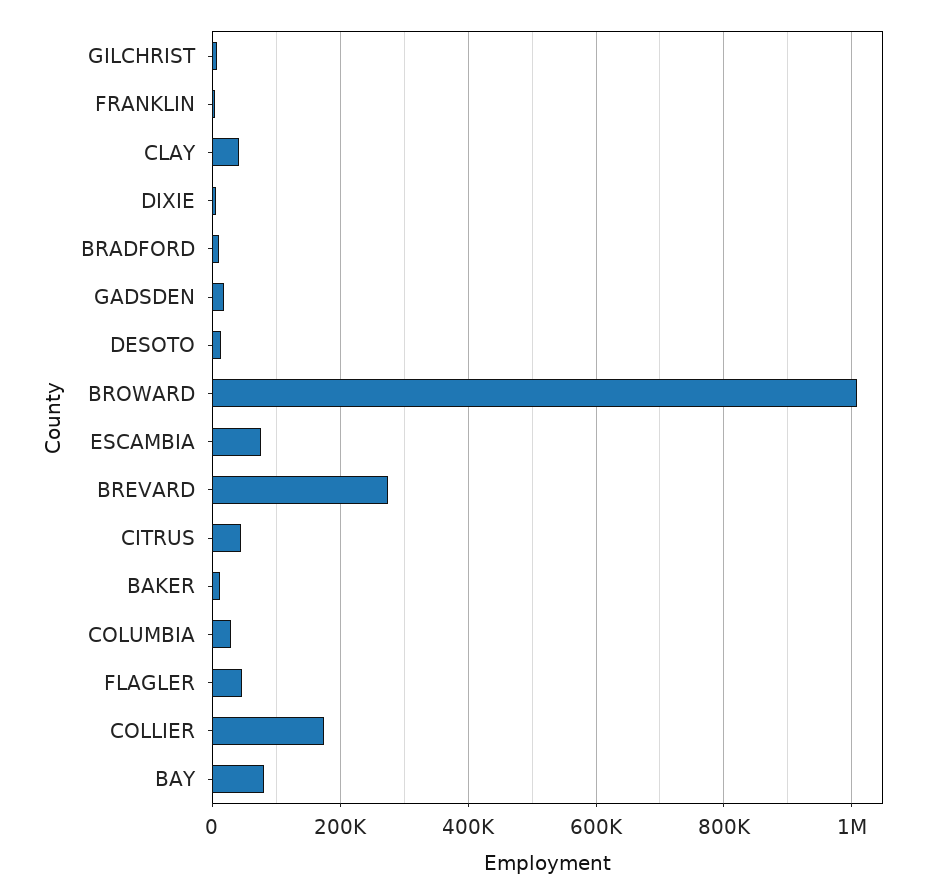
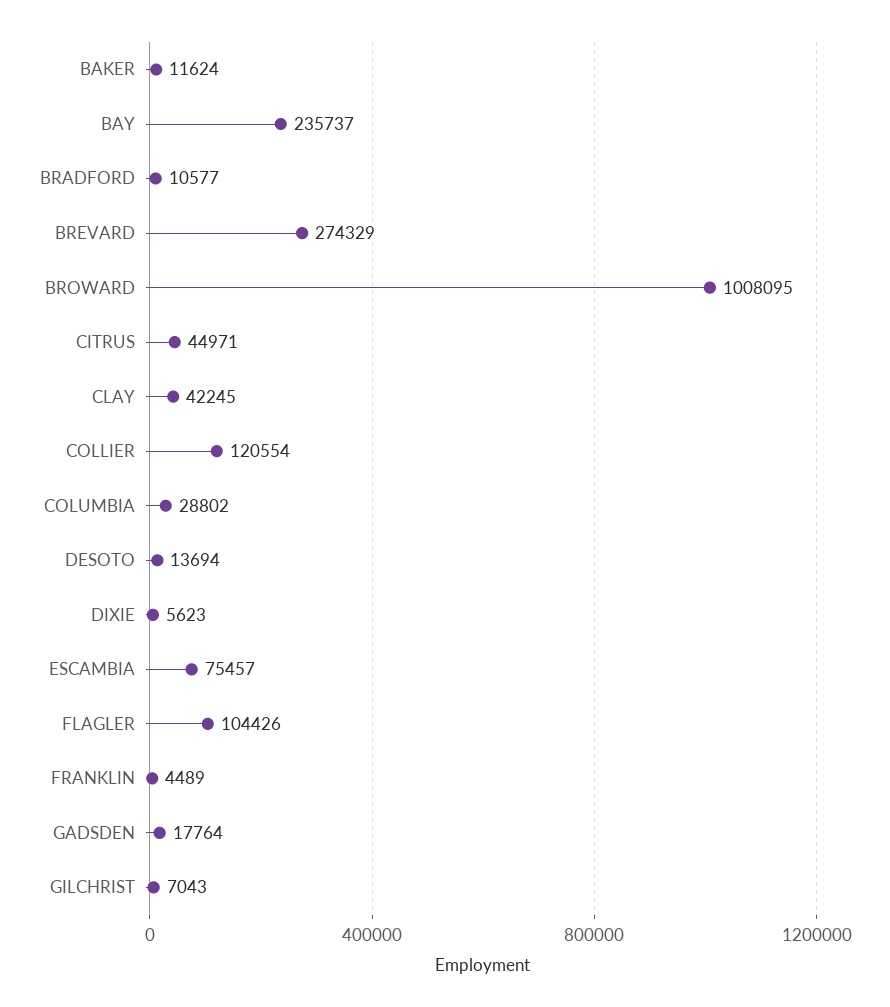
FLAGLER: 40000 -> 104426
COLLIER: 180000 -> 120554
BAY: 80000 -> 235737

